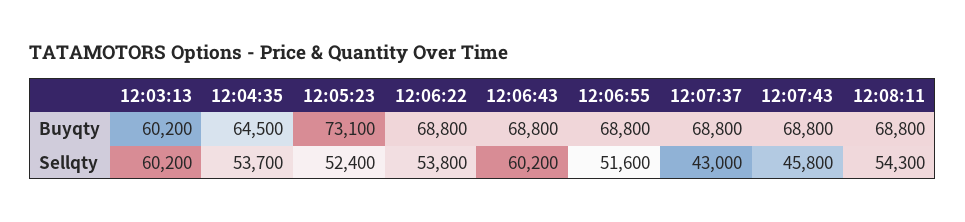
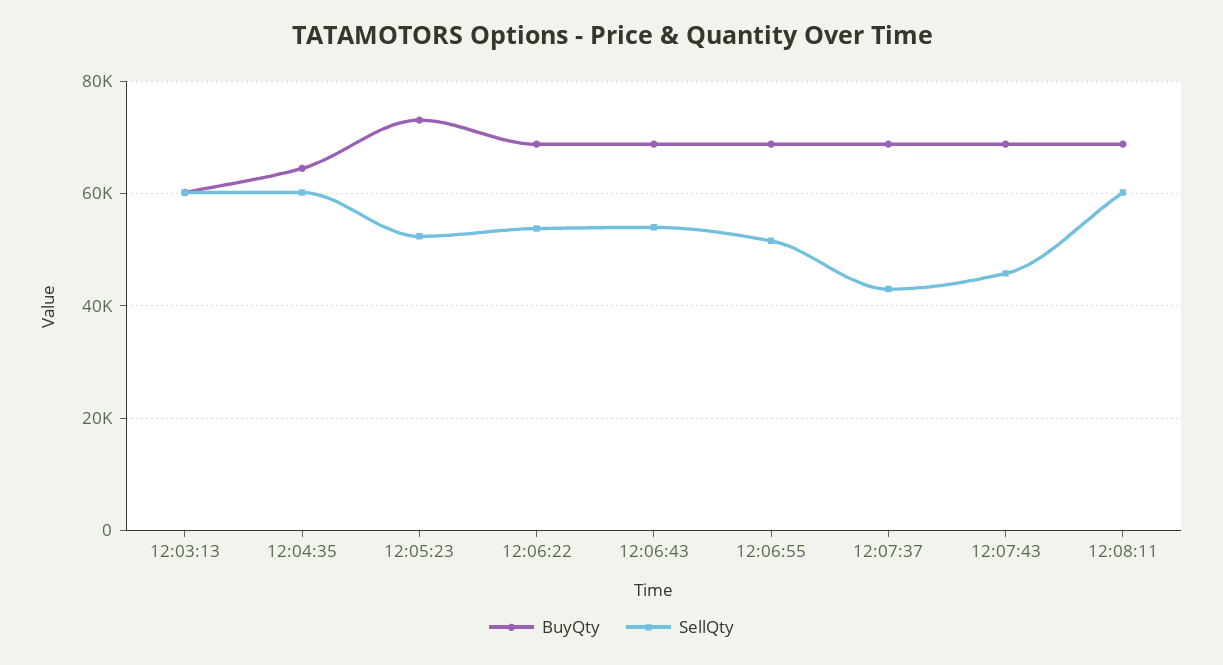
Sellqty, 12:04:35: 53700 -> 60000
Sellqty, 12:06:43: 60200 -> 54000
Sellqty, 12:08:11: 54300 -> 60000

